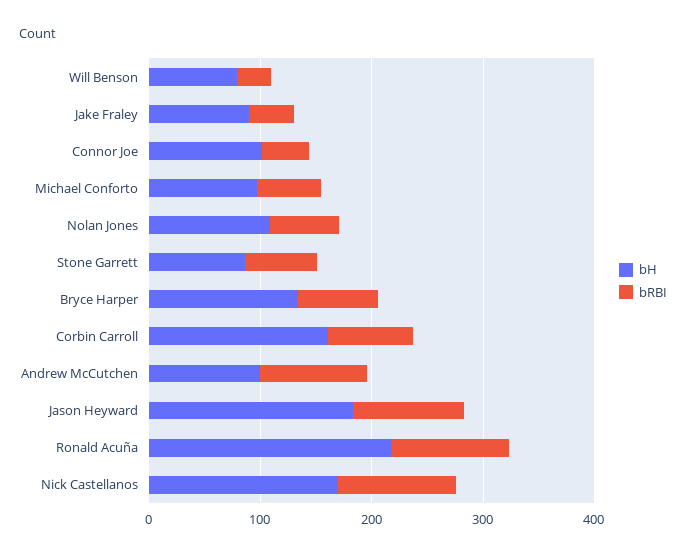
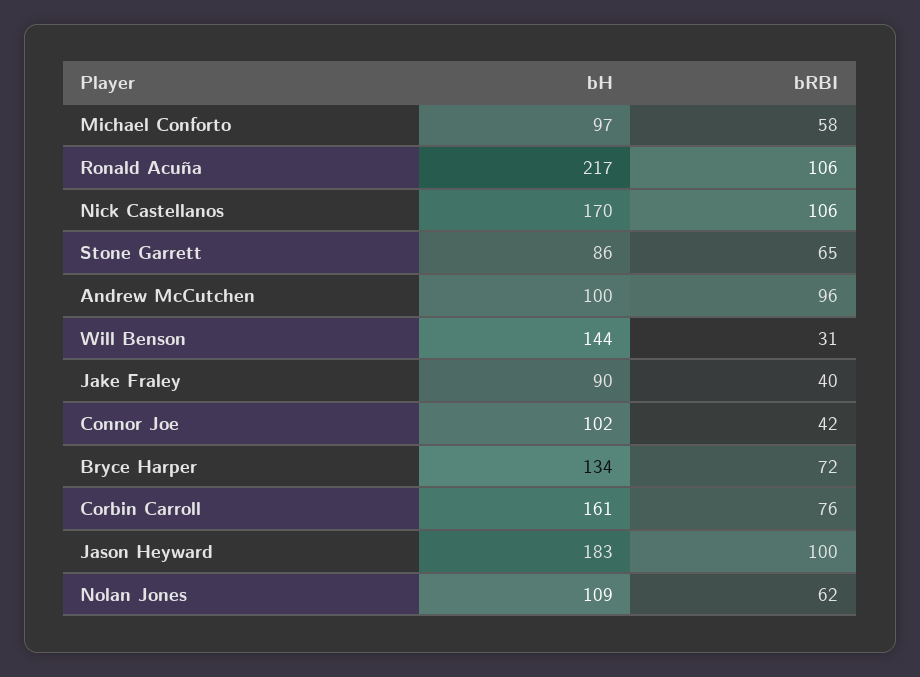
bH, Will Benson: 80 -> 144

